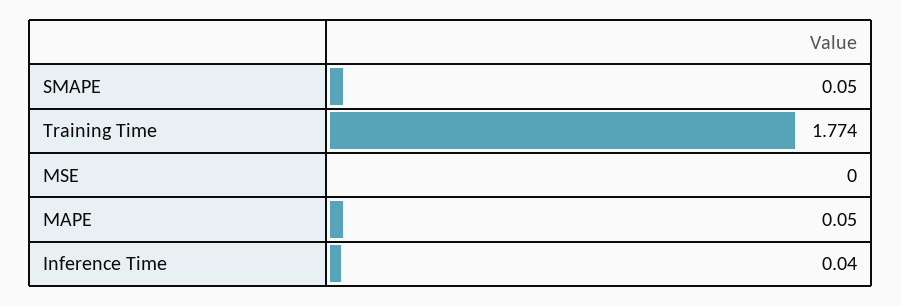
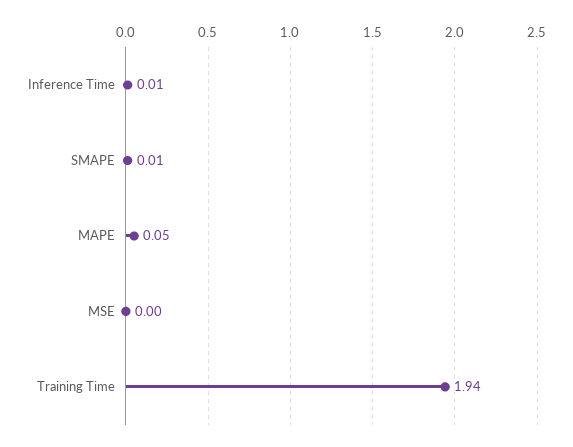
SMAPE: 0.05 -> 0.01
Training Time: 1.774 -> 1.94
Inference Time: 0.04 -> 0.01

